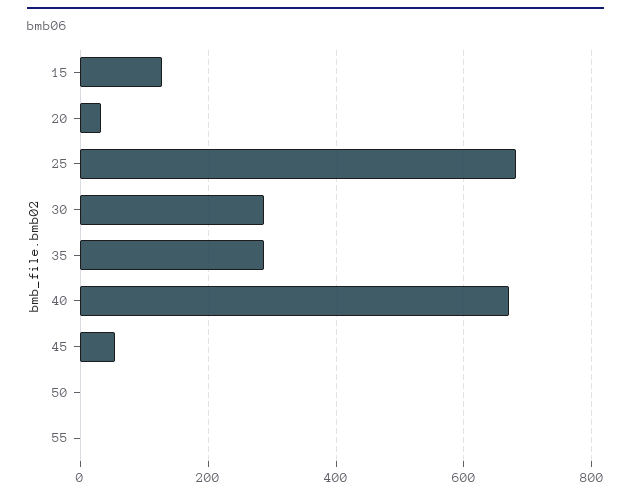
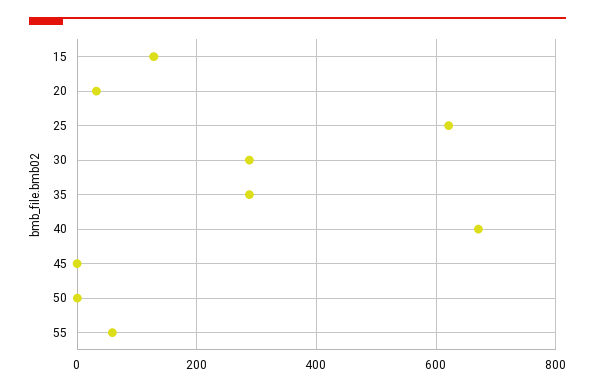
25: 680 -> 620
45: 60 -> 0
55: 0 -> 60

